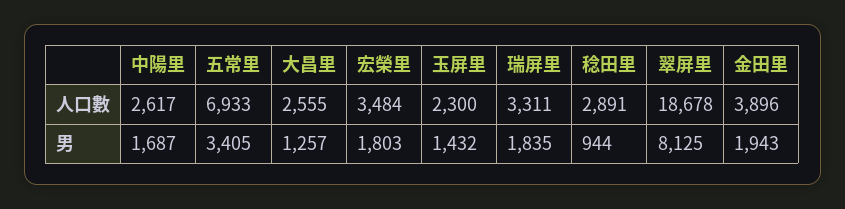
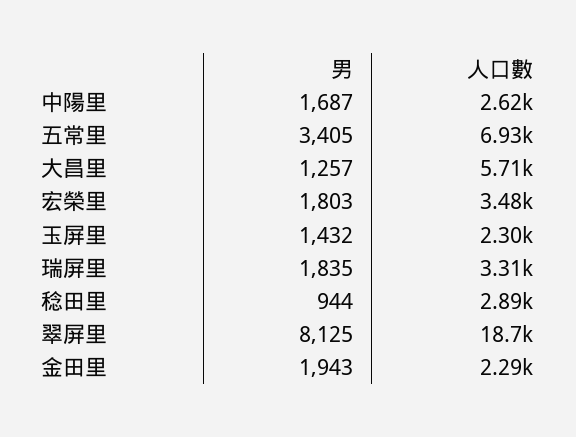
大昌里, 人口數: 2555 -> 5710
金田里, 人口數: 3896 -> 2290

